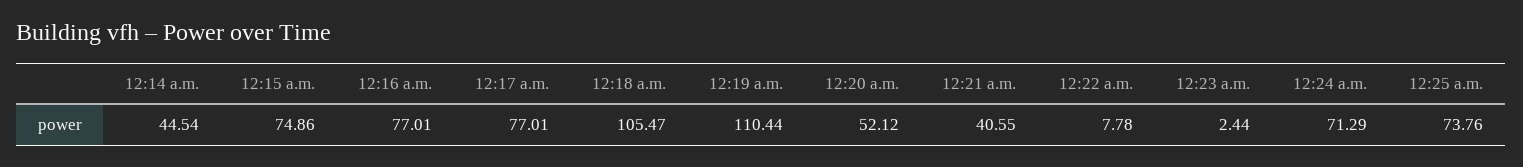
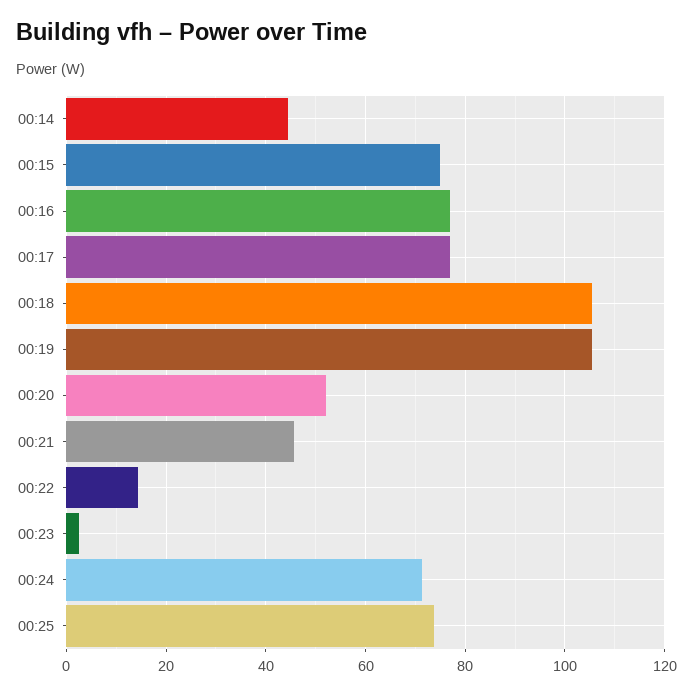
12:19 a.m.: 110.44 -> 106
12:21 a.m.: 40.55 -> 46
12:22 a.m.: 7.78 -> 14

